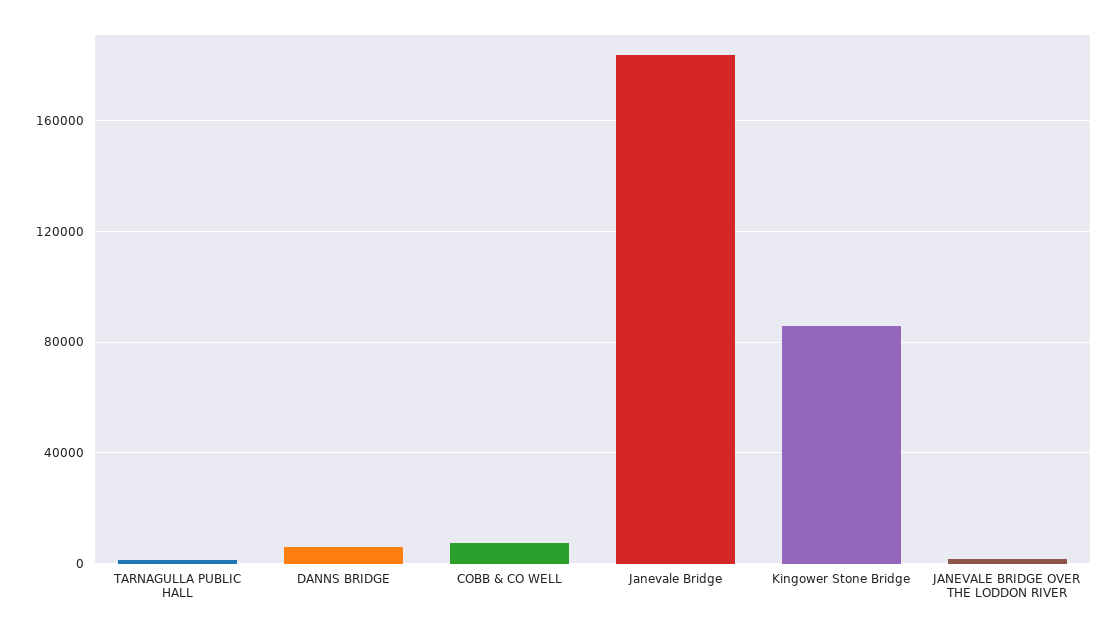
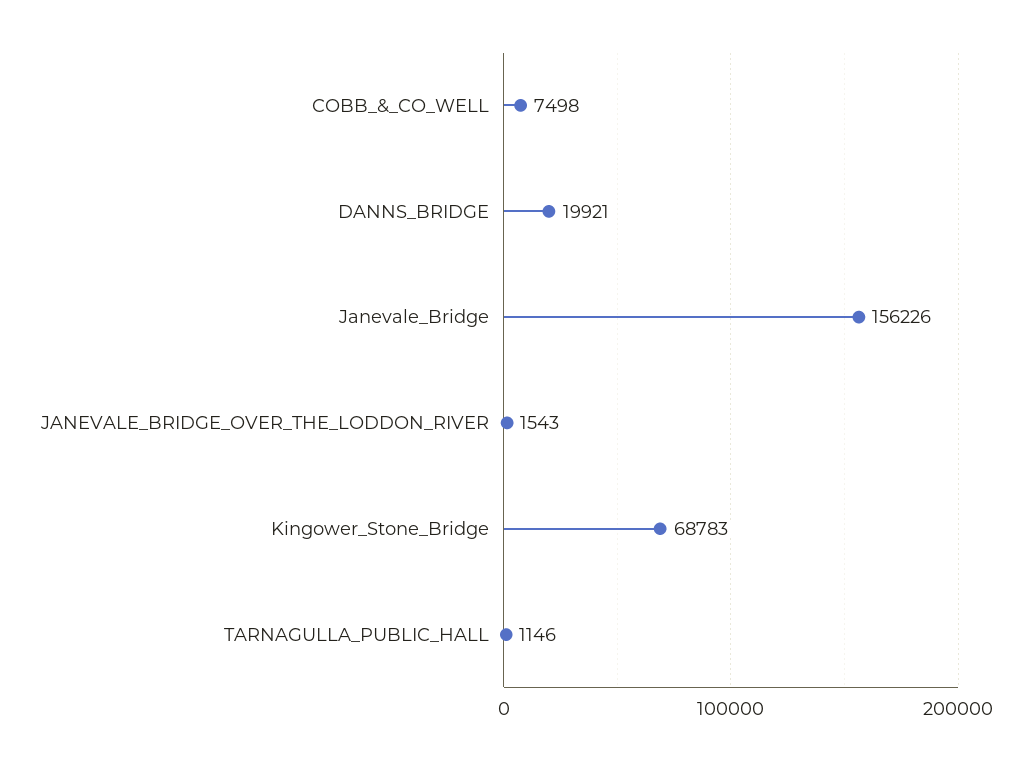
DANNS BRIDGE: 5000 -> 19921
Janevale Bridge: 185000 -> 156226
Kingower Stone Bridge: 85000 -> 68783

